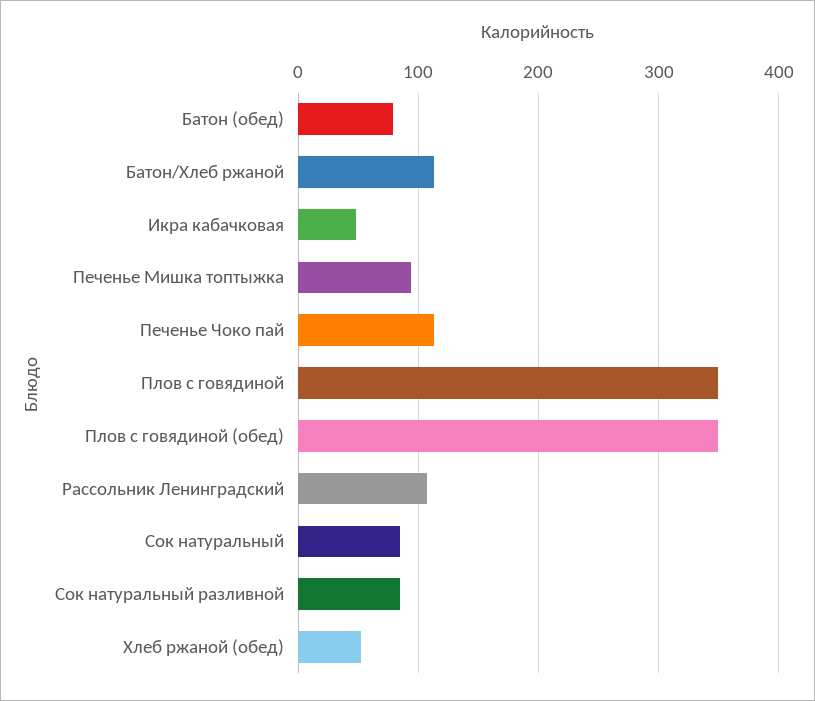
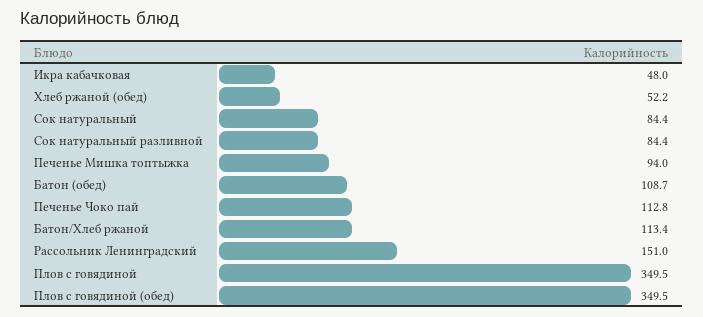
Батон (обед): 80 -> 108.7
Рассольник Ленинградский: 110 -> 151

